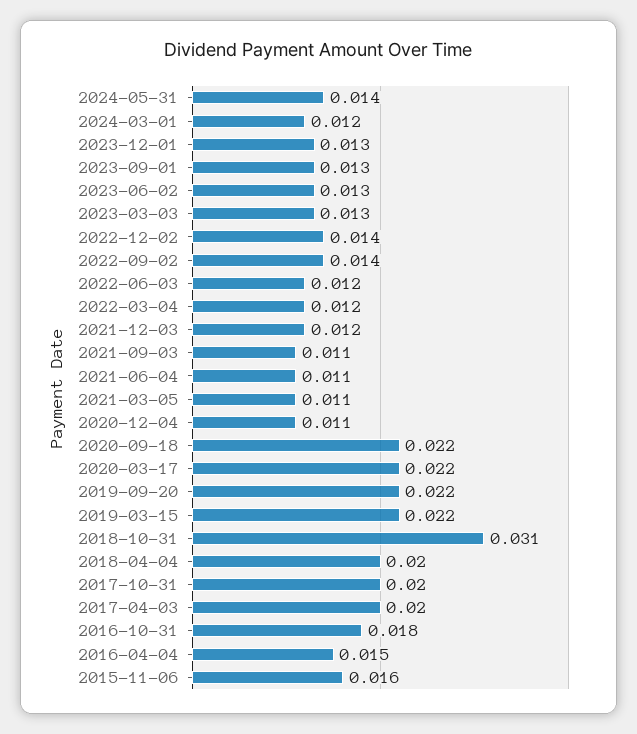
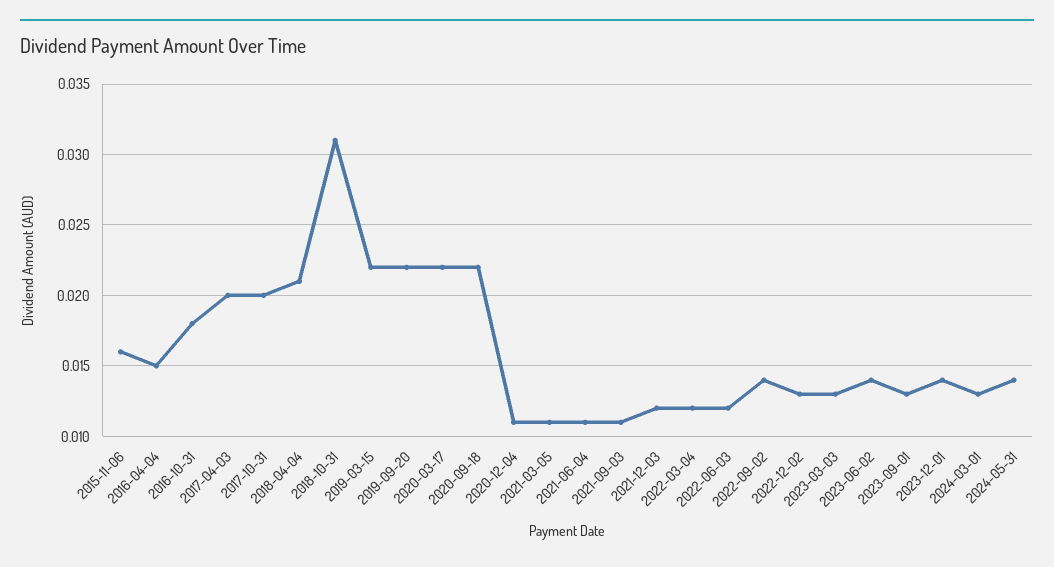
2024-03-01: 0.012 -> 0.013
2023-12-01: 0.013 -> 0.014
2023-06-02: 0.013 -> 0.014
2022-12-02: 0.014 -> 0.013
2018-04-04: 0.02 -> 0.021

